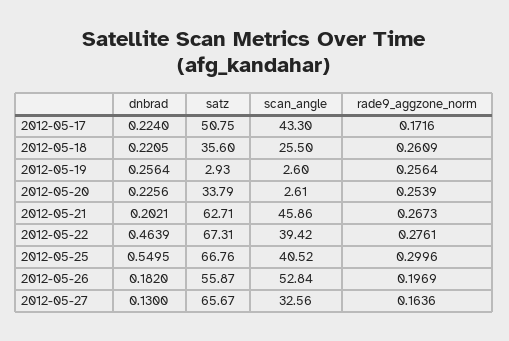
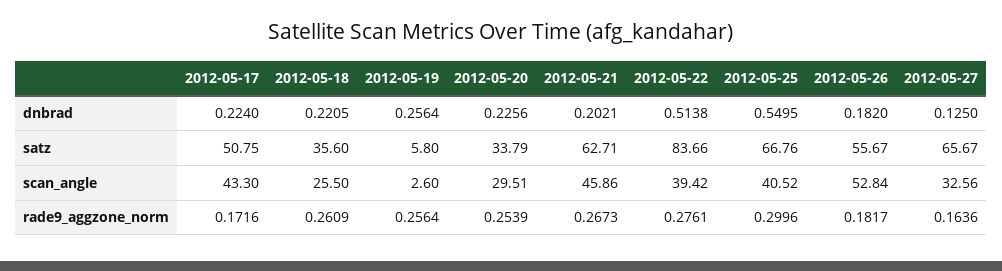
satz, 2012-05-19: 2.93 -> 5.8
scan_angle, 2012-05-20: 2.61 -> 29.51
dnbrad, 2012-05-22: 0.4639 -> 0.5138
satz, 2012-05-22: 67.31 -> 83.66
satz, 2012-05-26: 55.87 -> 55.67
rade9_aggzone_norm, 2012-05-26: 0.1969 -> 0.1817
dnbrad, 2012-05-27: 0.13 -> 0.125

